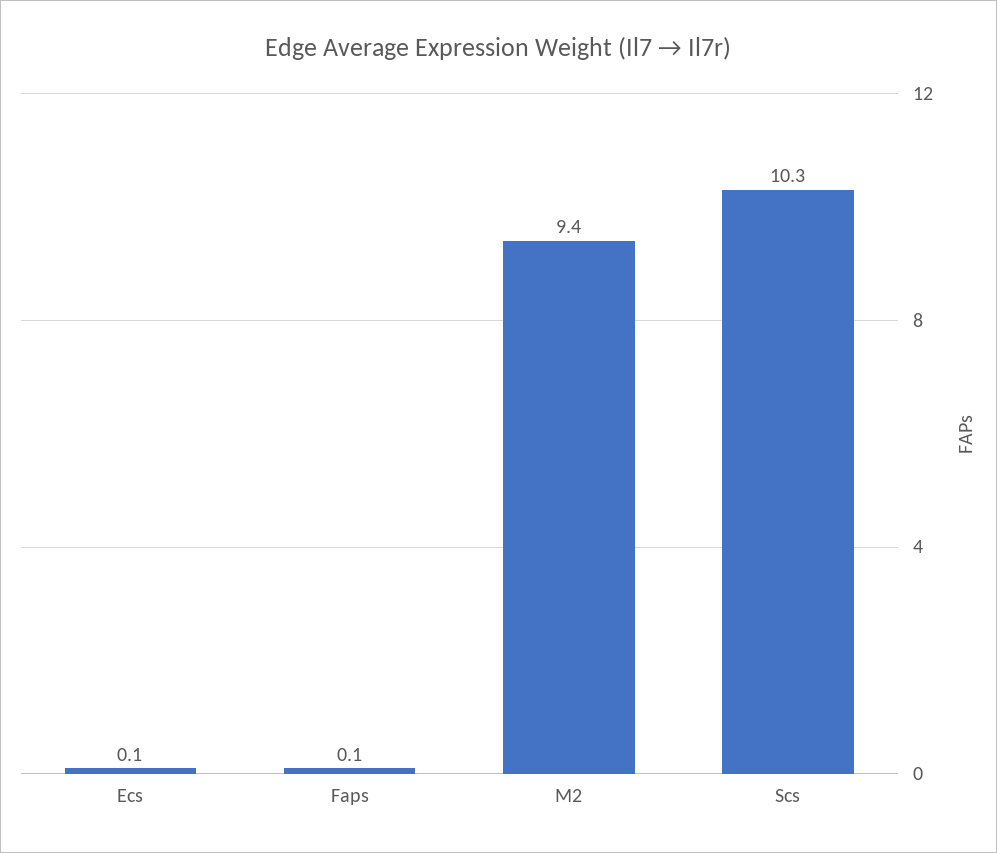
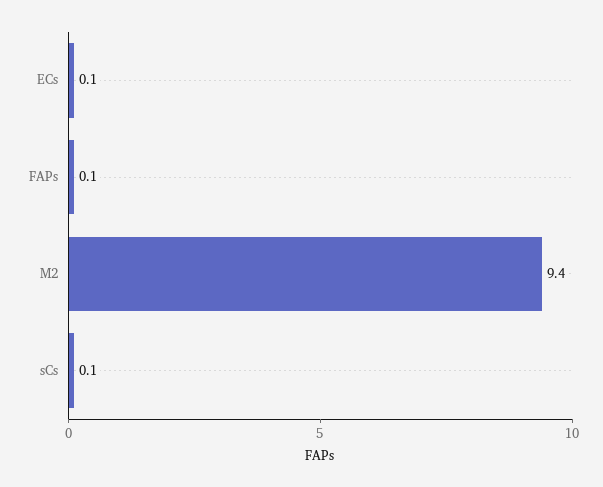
Scs: 10.3 -> 0.1

